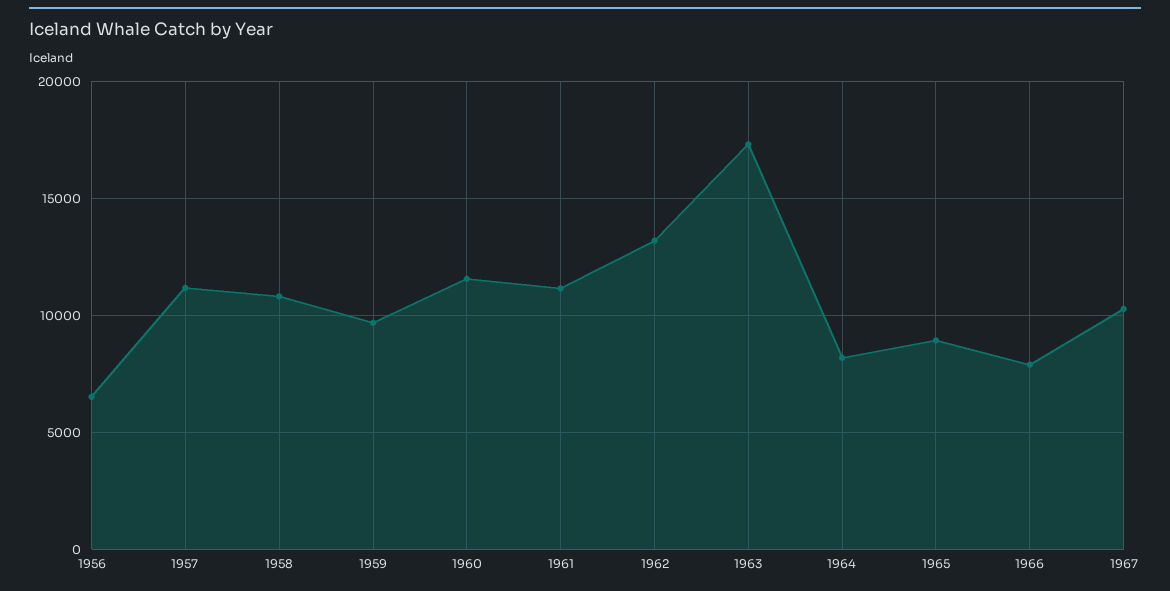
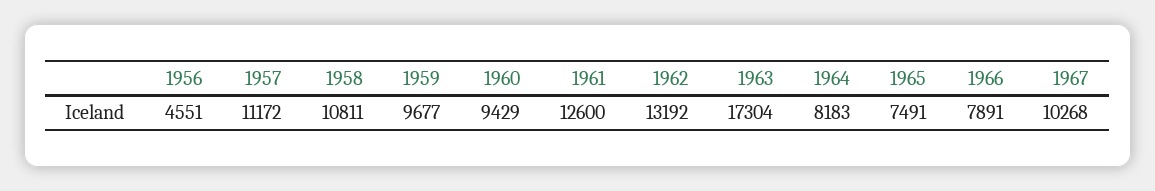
1956: 6500 -> 4551
1960: 11500 -> 9429
1961: 11000 -> 12600
1965: 9000 -> 7491

